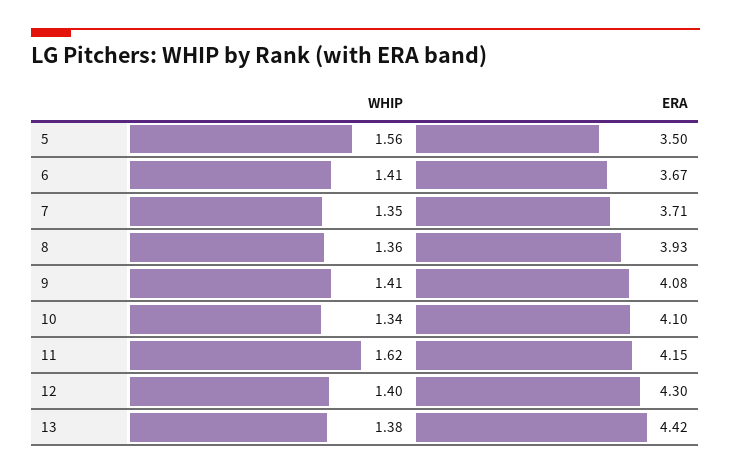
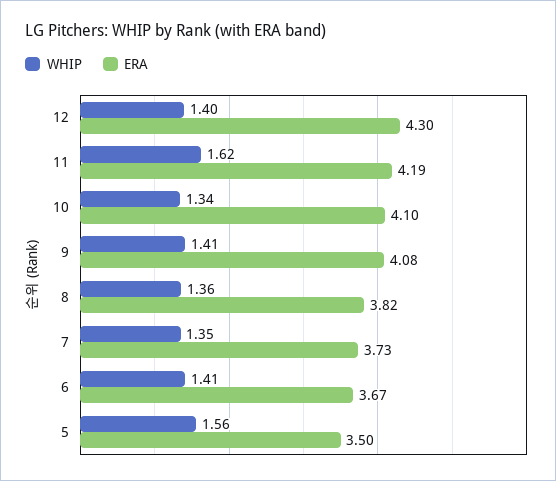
ERA, 7: 3.71 -> 3.73
ERA, 8: 3.93 -> 3.82
ERA, 11: 4.15 -> 4.19
WHIP, 13: 1.38 -> none
ERA, 13: 4.42 -> none

